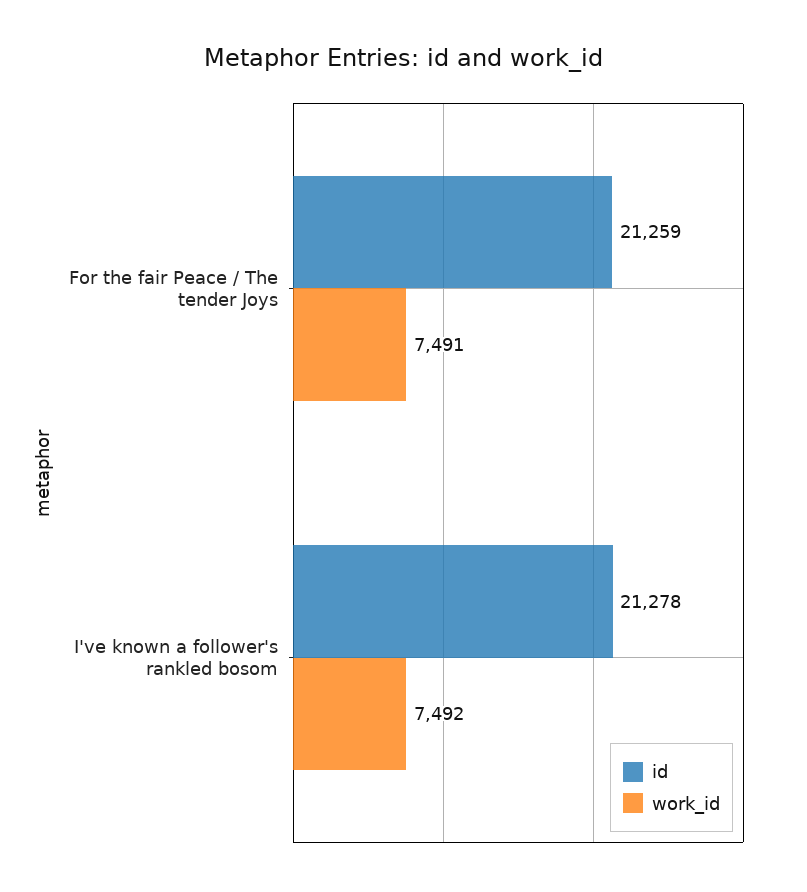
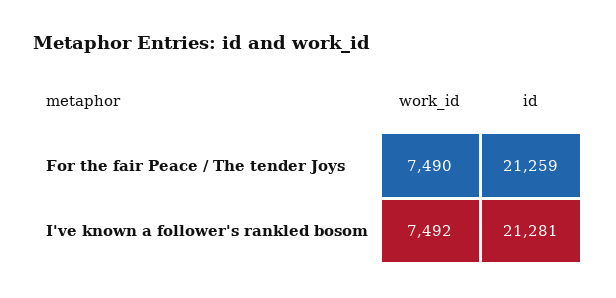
work_id, For the fair Peace / The tender Joys: 7491 -> 7490
id, I've known a follower's rankled bosom: 21278 -> 21281

